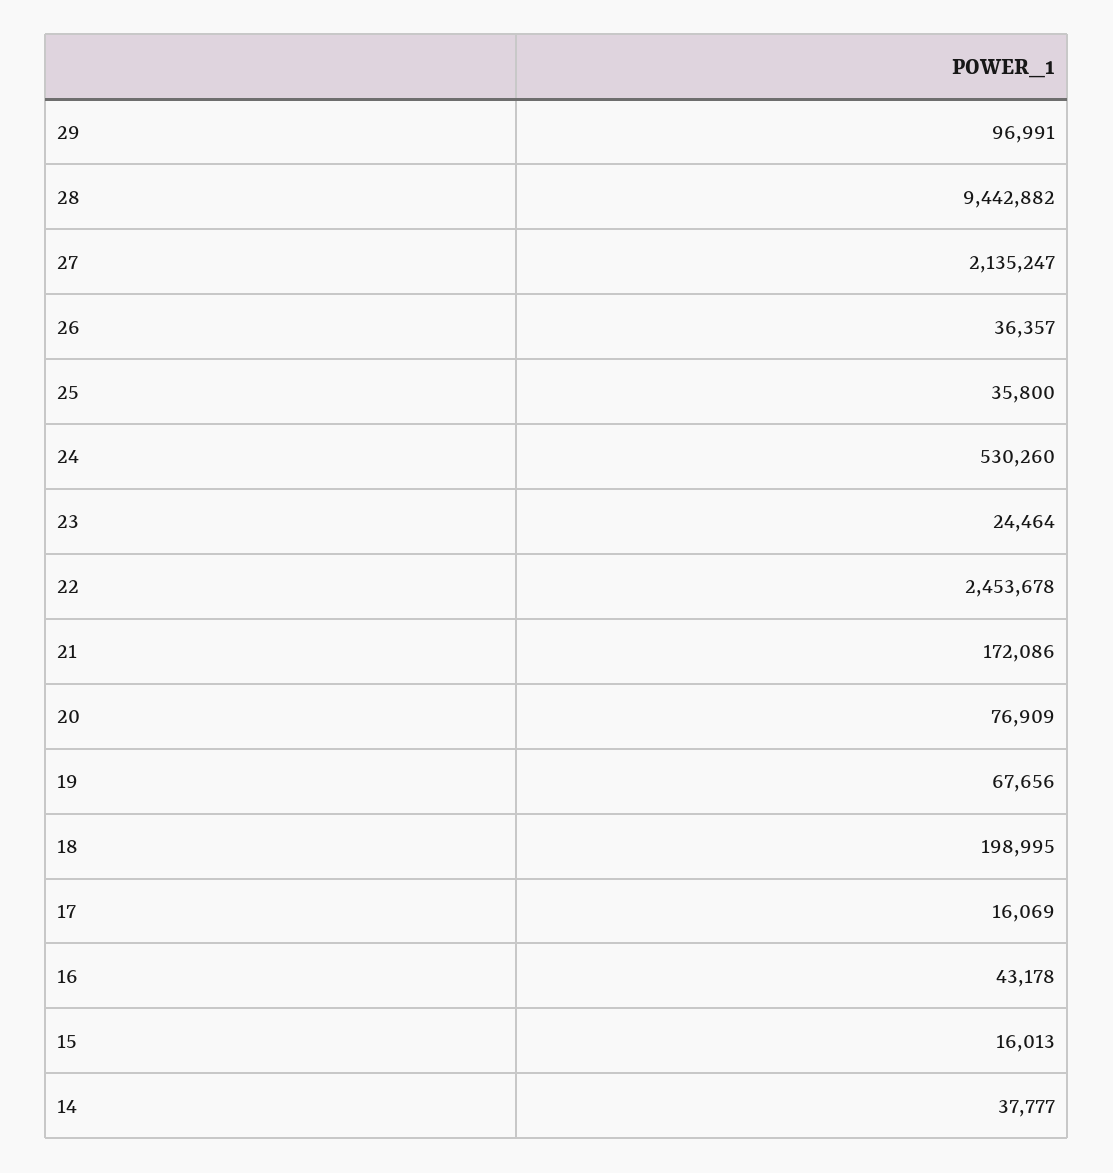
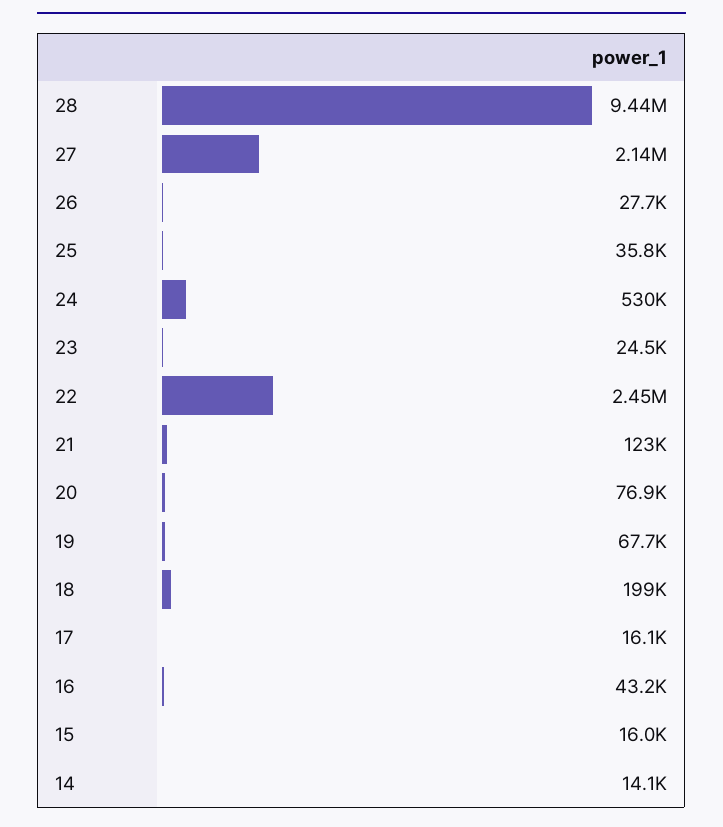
29: 96991 -> none
26: 36357 -> 27700
21: 172086 -> 123000
14: 37777 -> 14100

